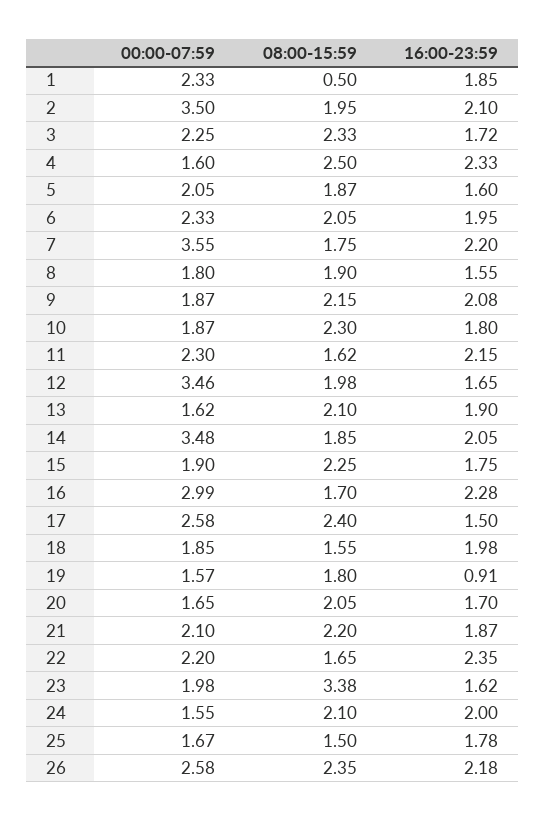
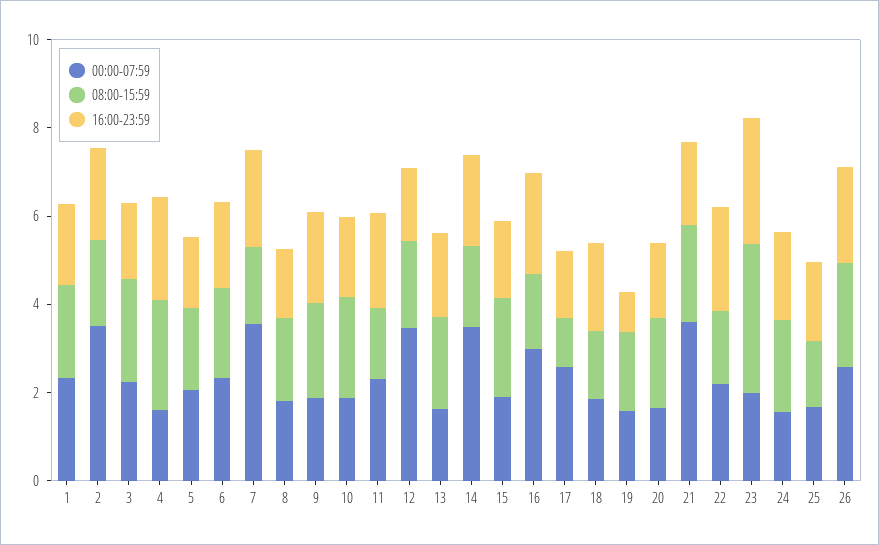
08:00-15:59, 1: 0.5 -> 2
08:00-15:59, 17: 2.4 -> 1
00:00-07:59, 21: 2.1 -> 3.5
16:00-23:59, 23: 1.62 -> 3

